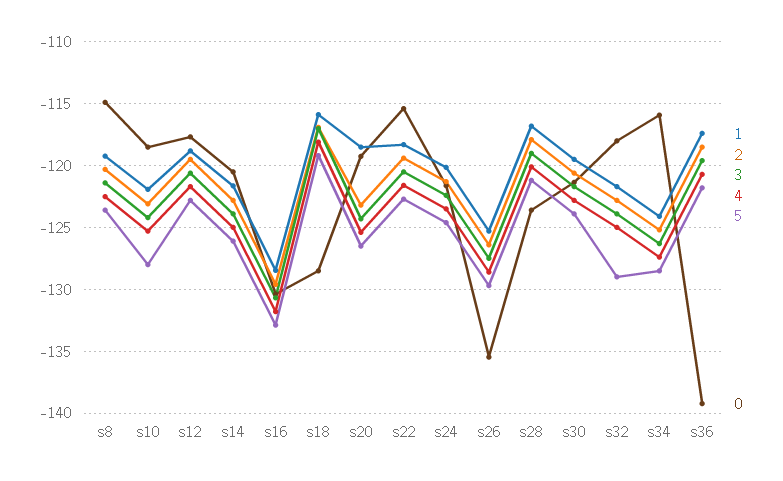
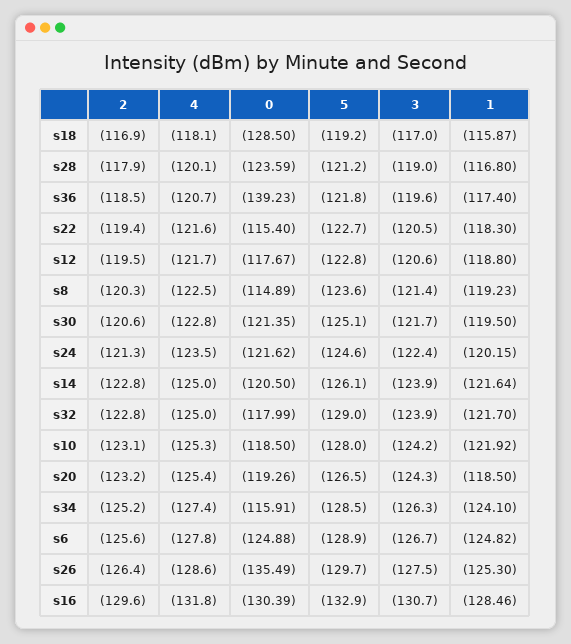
5, s30: -124 -> -125.1
2, s6: none -> -125.6
4, s6: none -> -127.8
0, s6: none -> -124.88
5, s6: none -> -128.9
3, s6: none -> -126.7
1, s6: none -> -124.82

